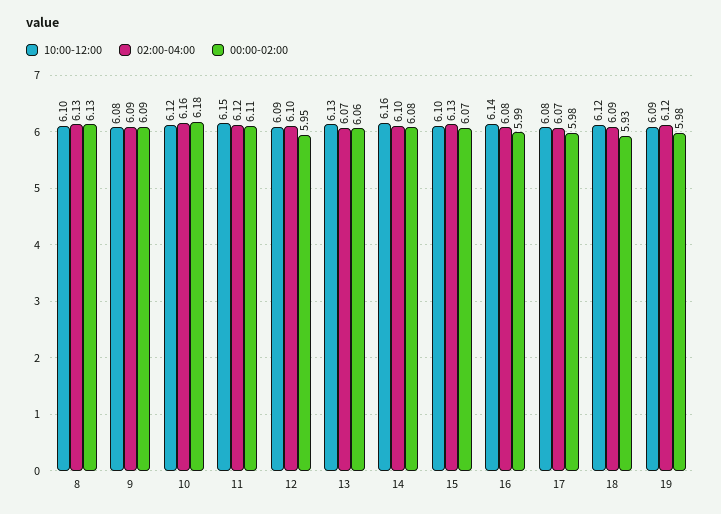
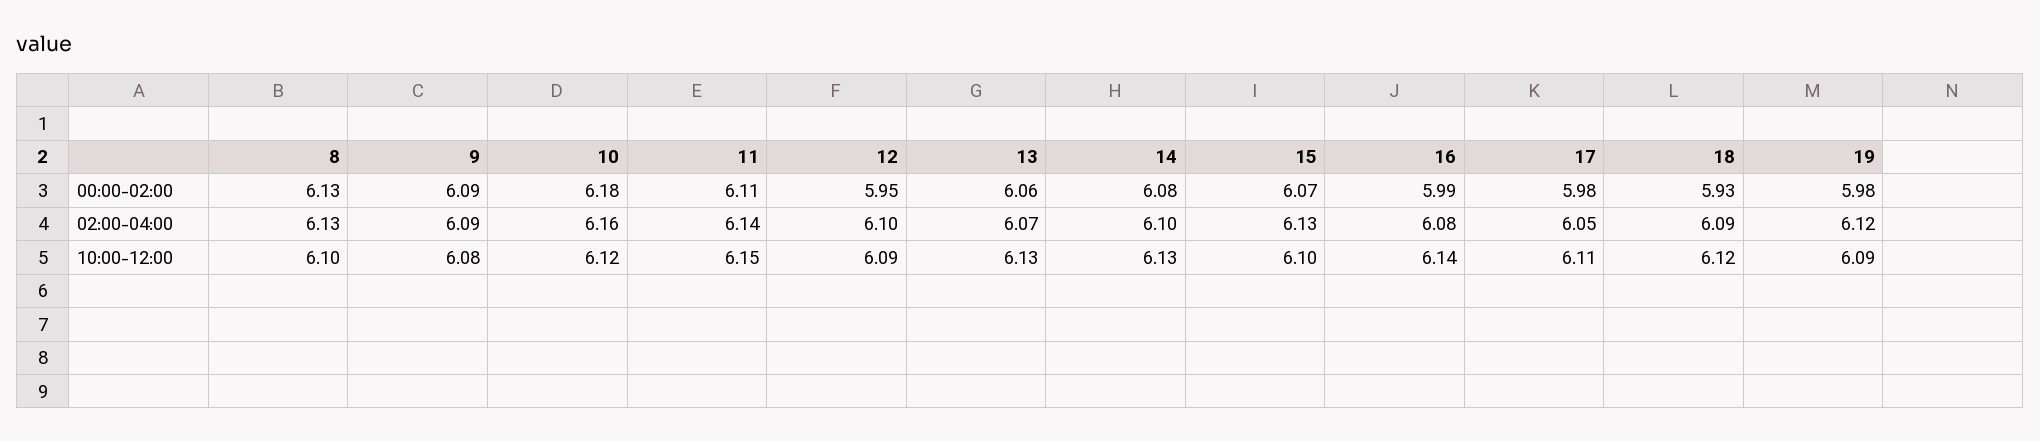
02:00-04:00, 11: 6.12 -> 6.14
10:00-12:00, 14: 6.16 -> 6.13
10:00-12:00, 17: 6.08 -> 6.11
02:00-04:00, 17: 6.07 -> 6.05

